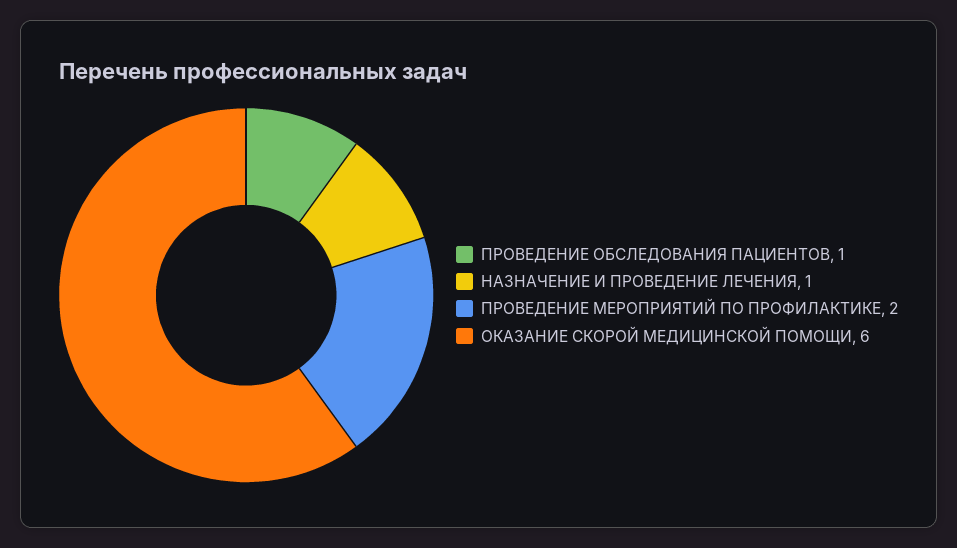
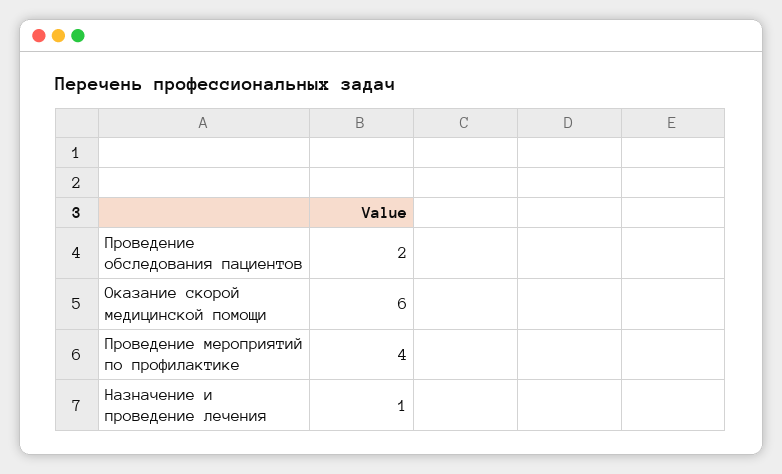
ПРОВЕДЕНИЕ ОБСЛЕДОВАНИЯ ПАЦИЕНТОВ: 1 -> 2
ПРОВЕДЕНИЕ МЕРОПРИЯТИЙ ПО ПРОФИЛАКТИКЕ: 2 -> 4

